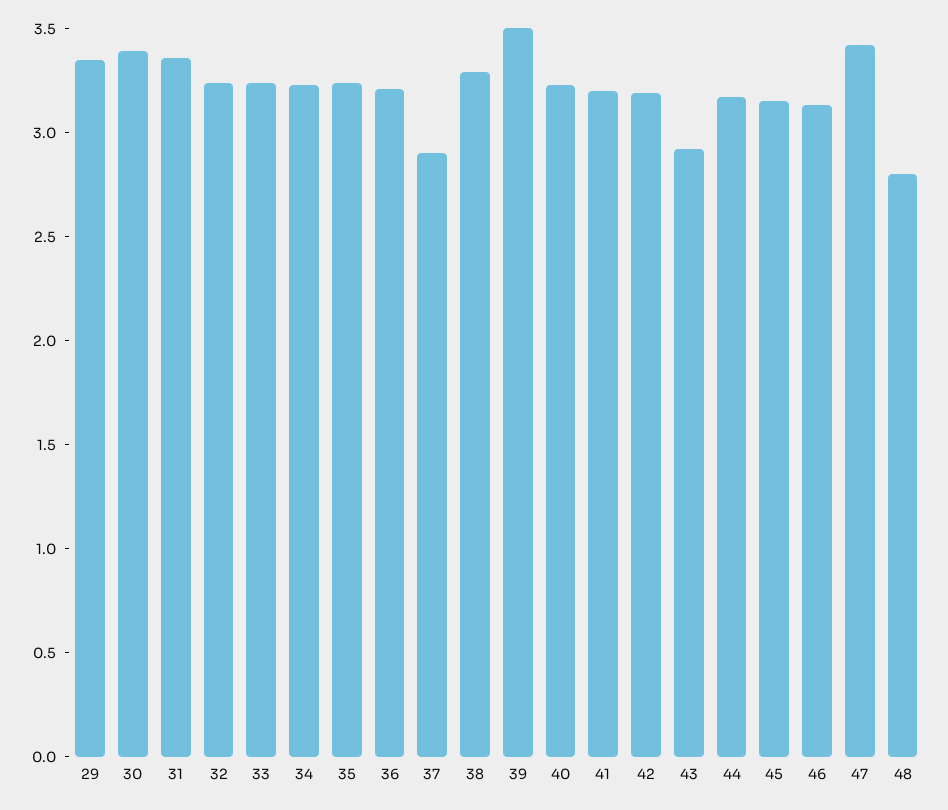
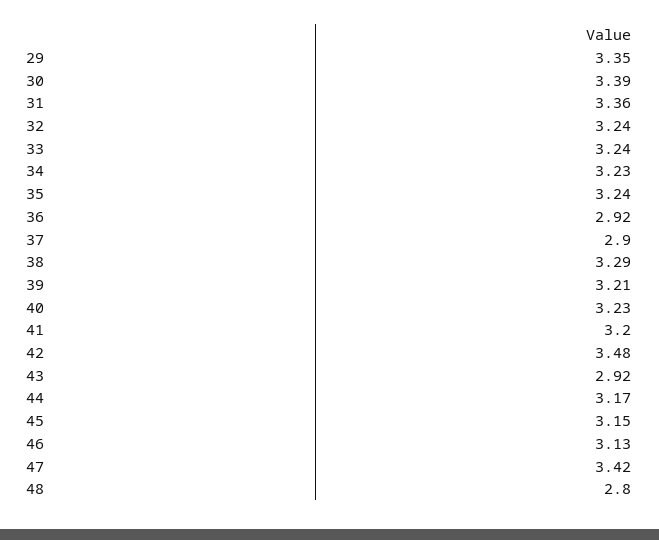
36: 3.2 -> 2.92
39: 3.5 -> 3.21
42: 3.2 -> 3.48

